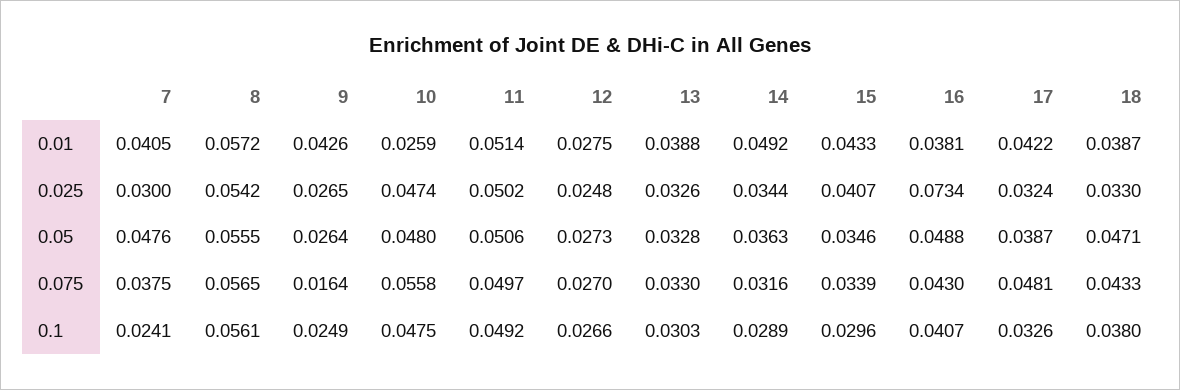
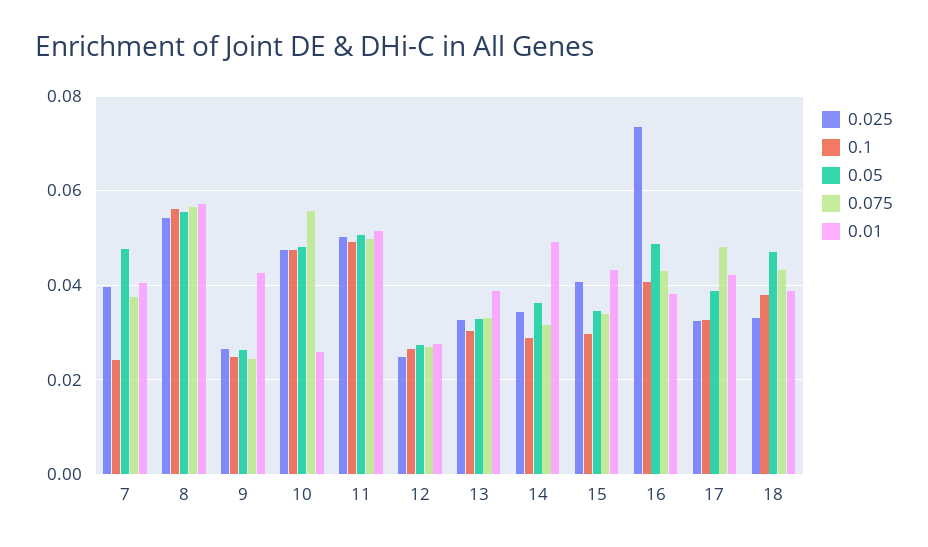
0.025, 7: 0.03 -> 0.04
0.075, 9: 0.0164 -> 0.024

